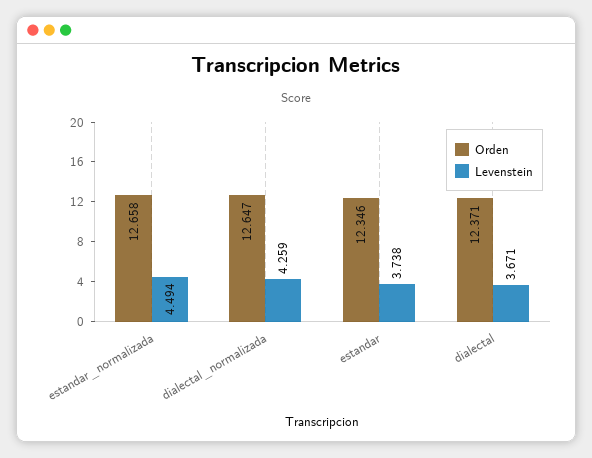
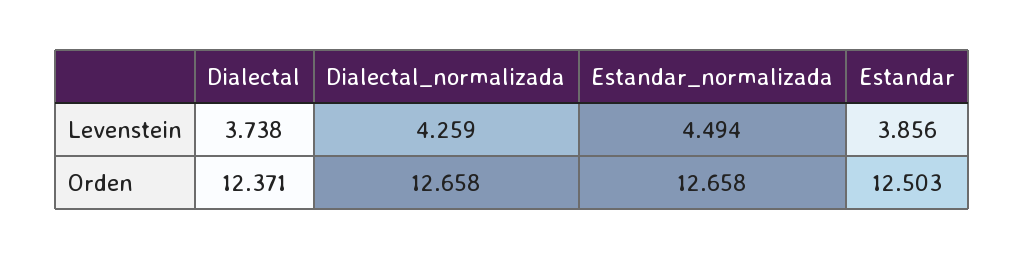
Orden, dialectal_normalizada: 12.647 -> 12.658
Orden, estandar: 12.346 -> 12.503
Levenstein, estandar: 3.738 -> 3.856
Levenstein, dialectal: 3.671 -> 3.738

